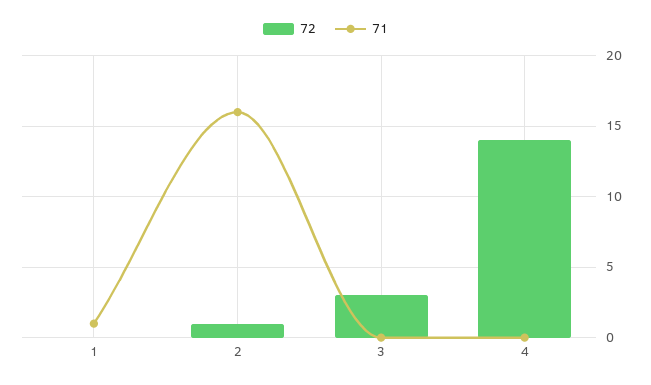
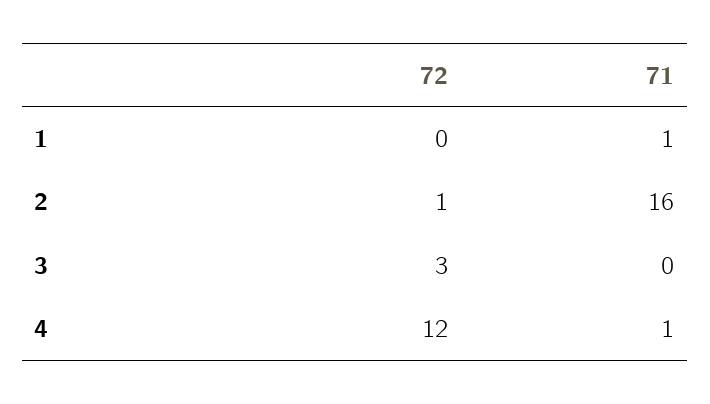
72, 4: 14 -> 12
71, 4: 0 -> 1

